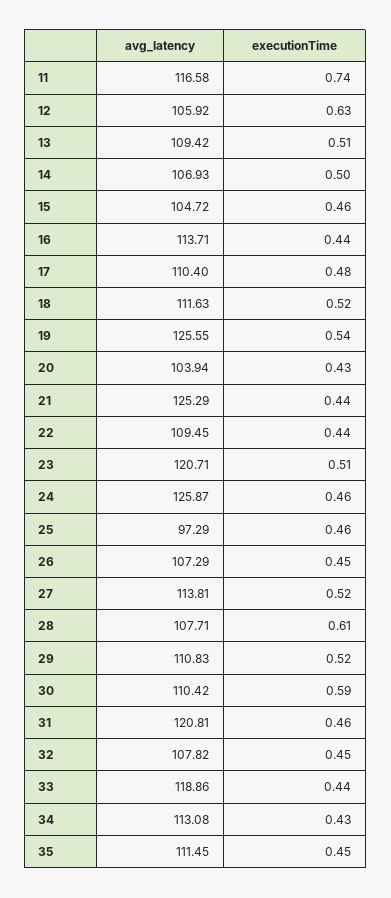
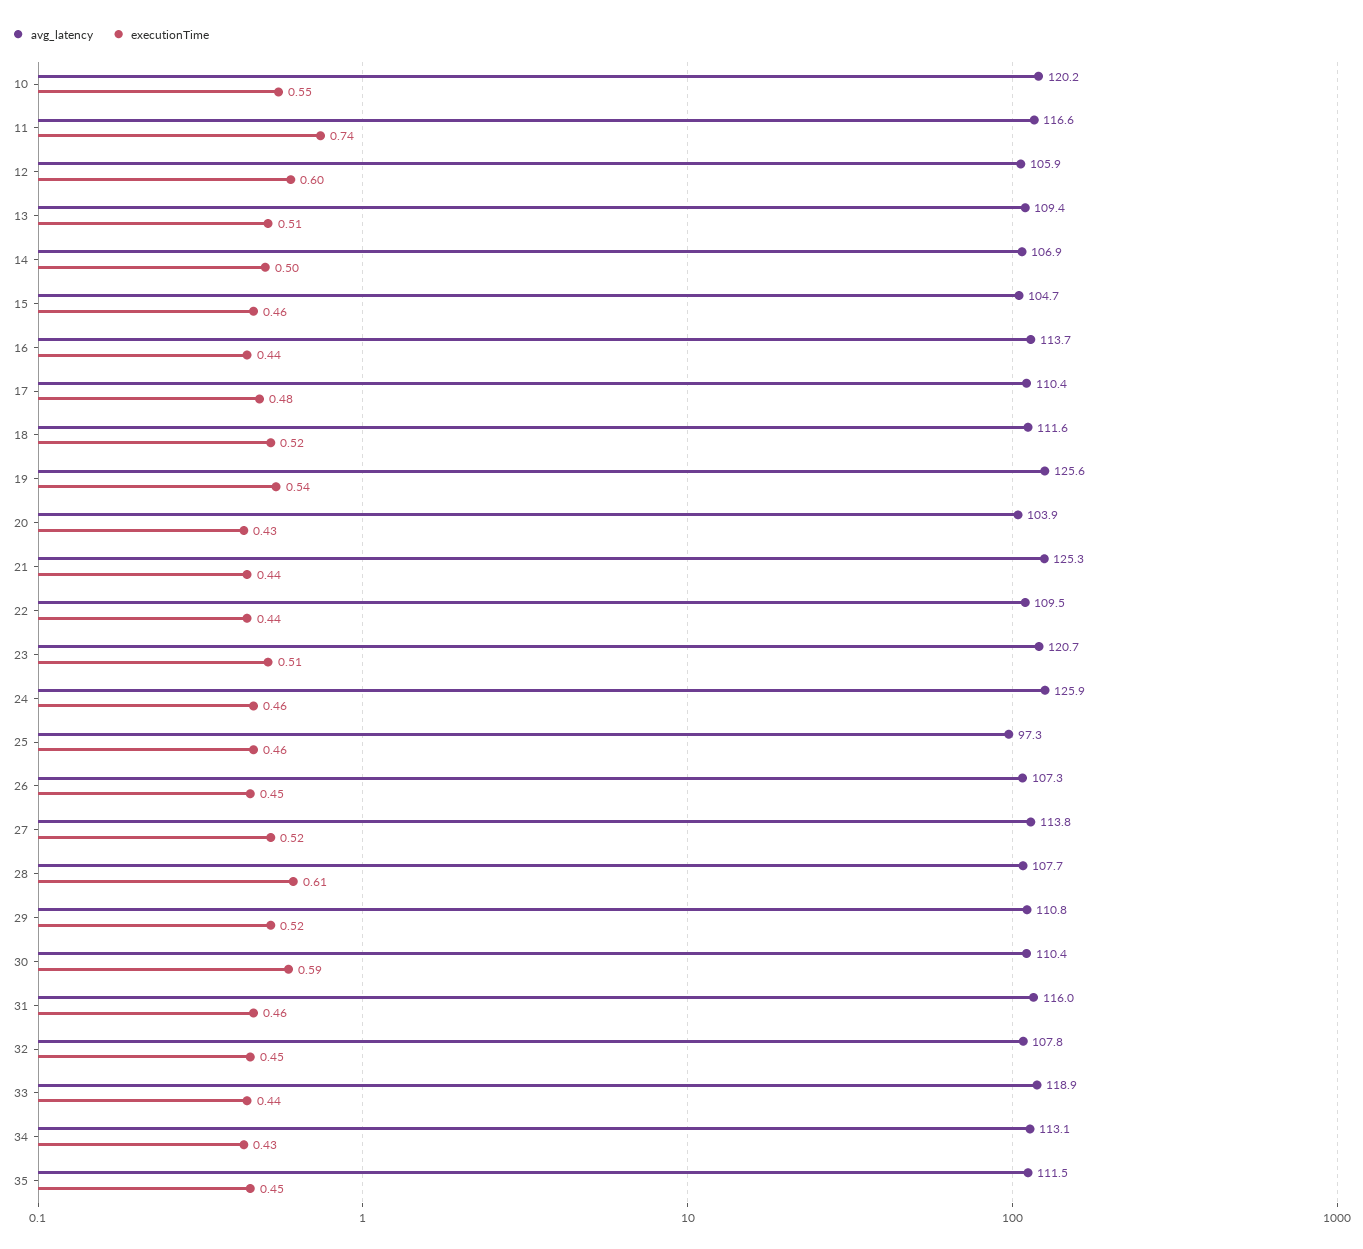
executionTime, 12: 0.63 -> 0.6
avg_latency, 31: 120.81 -> 116
avg_latency, 10: none -> 120.2
executionTime, 10: none -> 0.55

